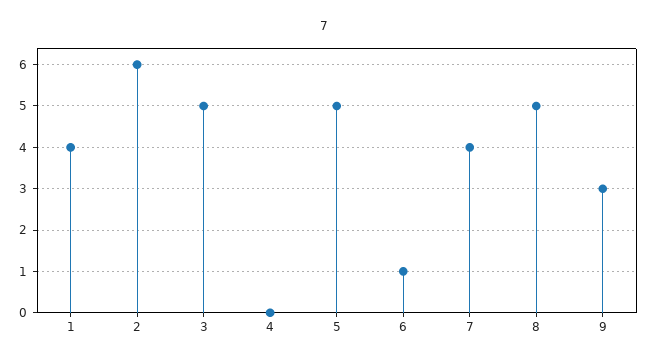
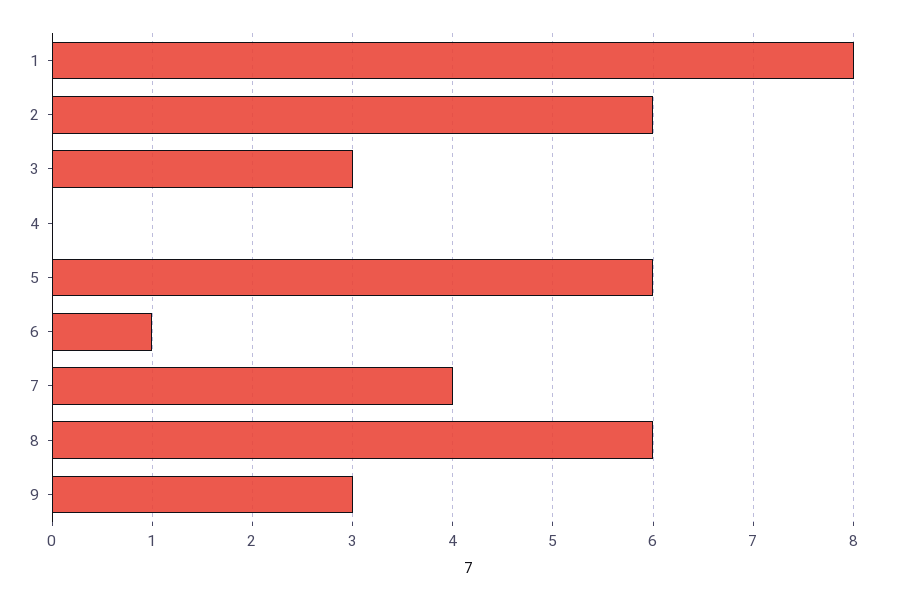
1: 4 -> 8
3: 5 -> 3
5: 5 -> 6
8: 5 -> 6

